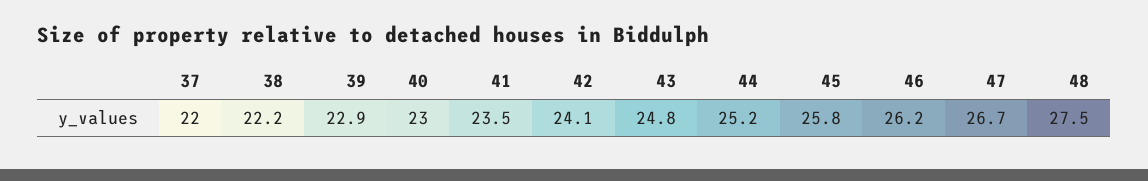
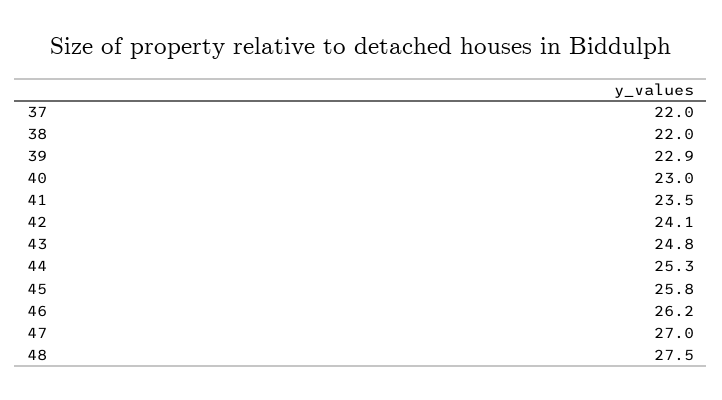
38: 22.2 -> 22
44: 25.2 -> 25.3
47: 26.7 -> 27

